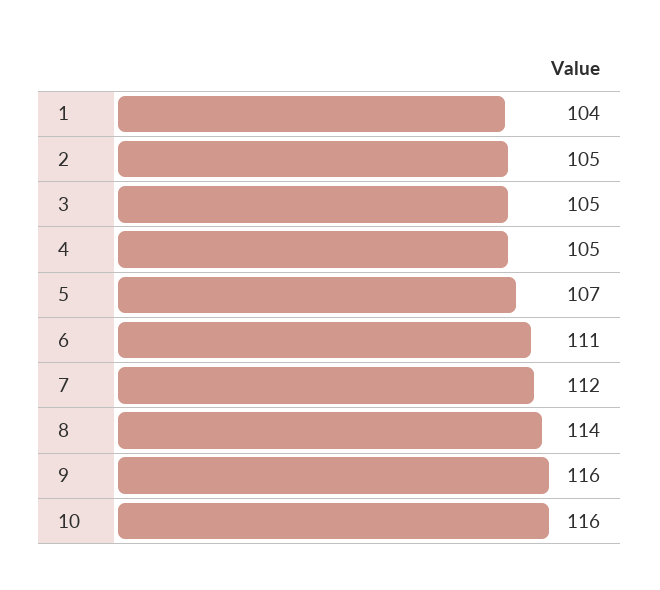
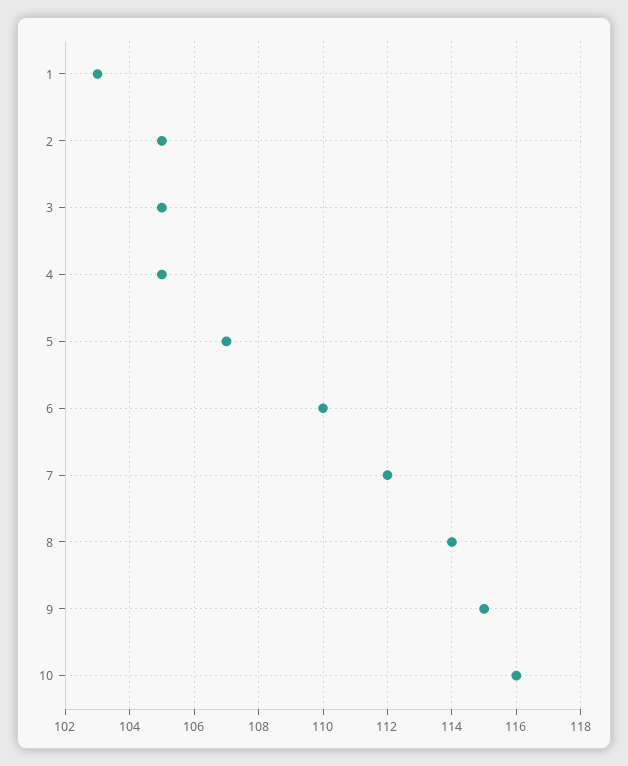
1: 104 -> 103
6: 111 -> 110
9: 116 -> 115

